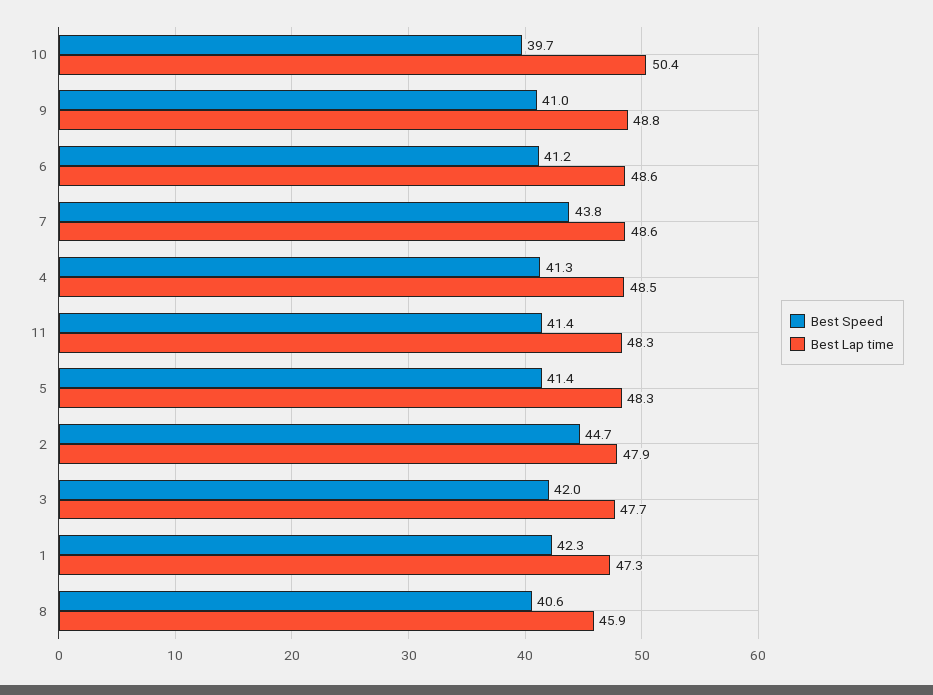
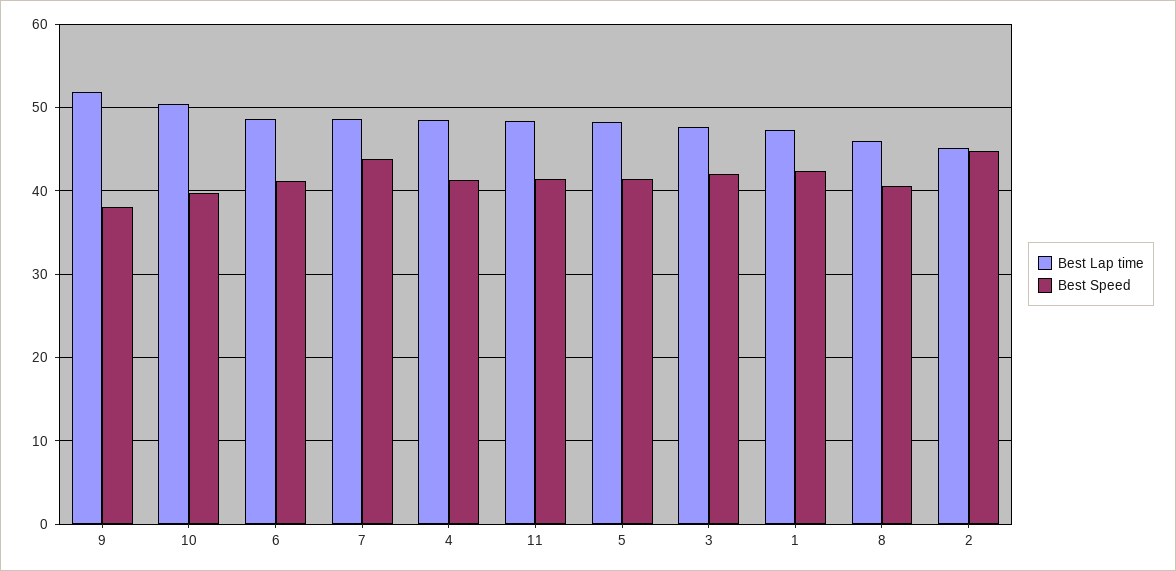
Best Speed, 9: 41 -> 38
Best Lap time, 9: 48.8 -> 52
Best Lap time, 2: 47.9 -> 45

